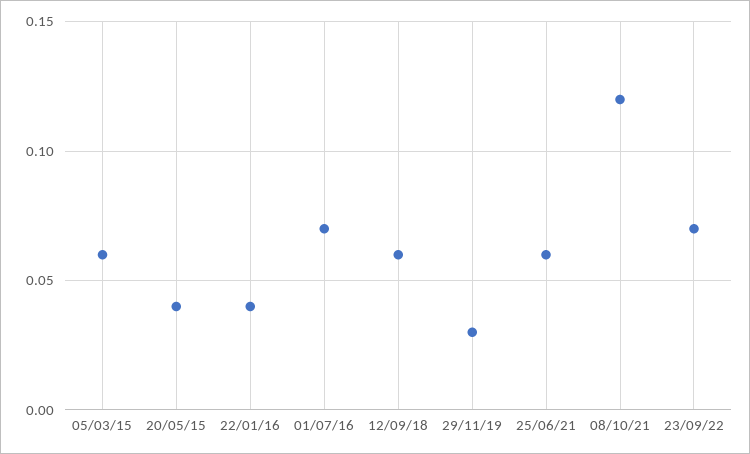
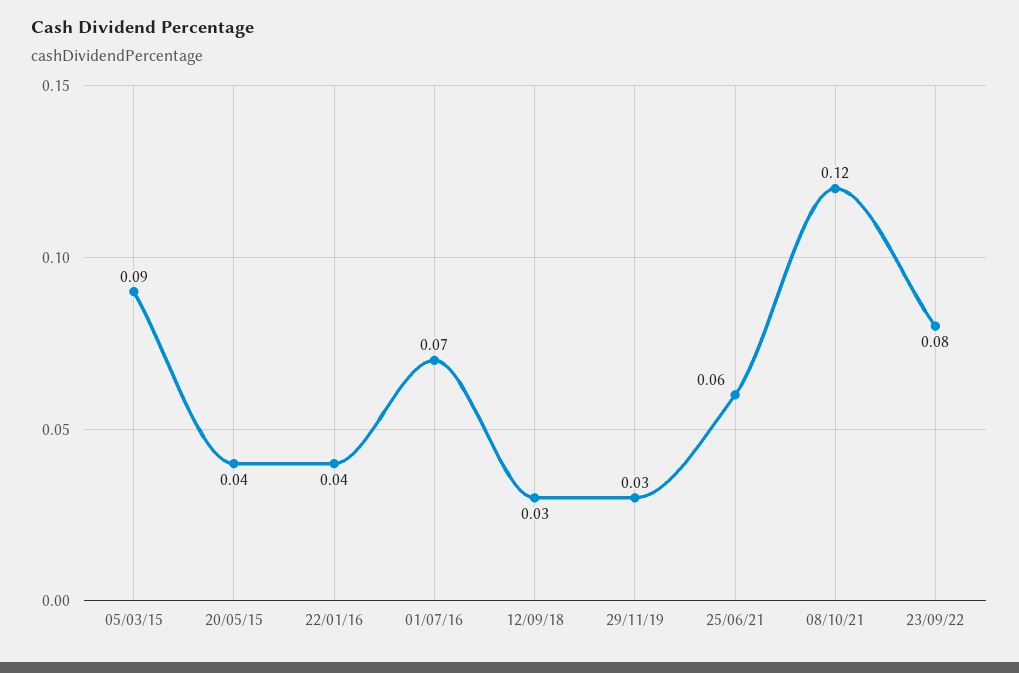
05/03/15: 0.06 -> 0.09
12/09/18: 0.06 -> 0.03
23/09/22: 0.07 -> 0.08

